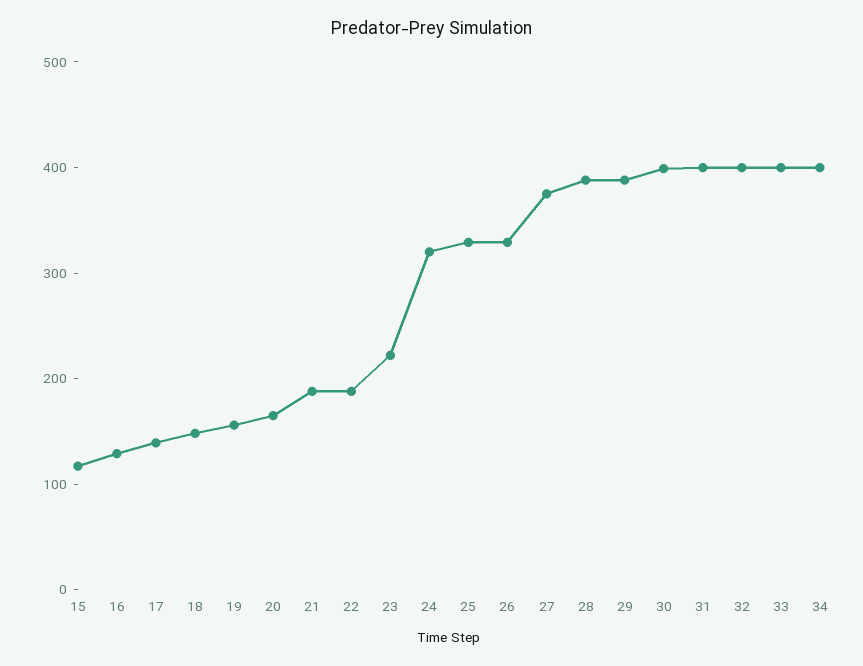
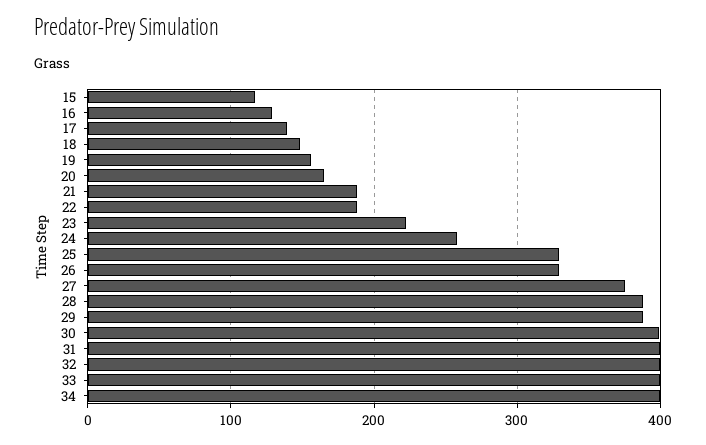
24: 320 -> 260

